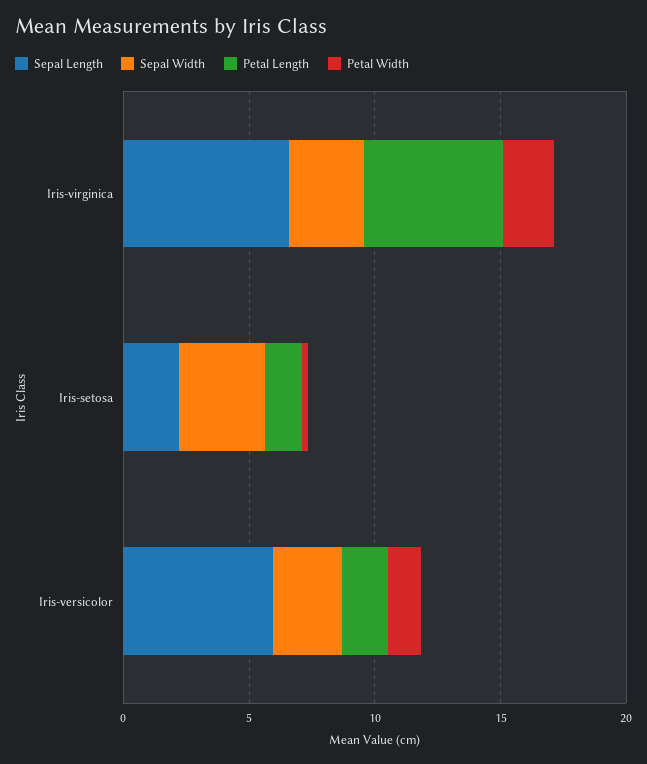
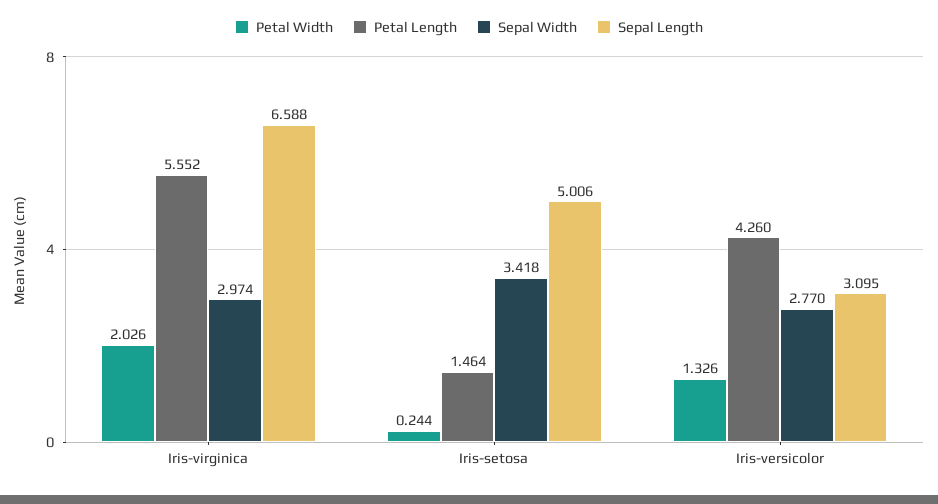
Sepal Length, Iris-setosa: 2 -> 5.006
Sepal Length, Iris-versicolor: 6 -> 3.095
Petal Length, Iris-versicolor: 2 -> 4.26

